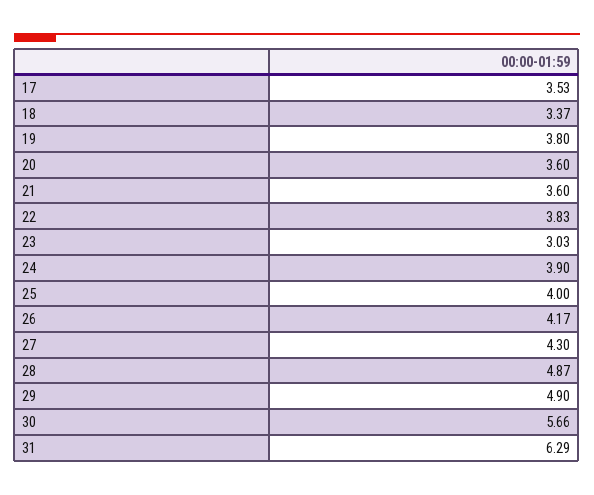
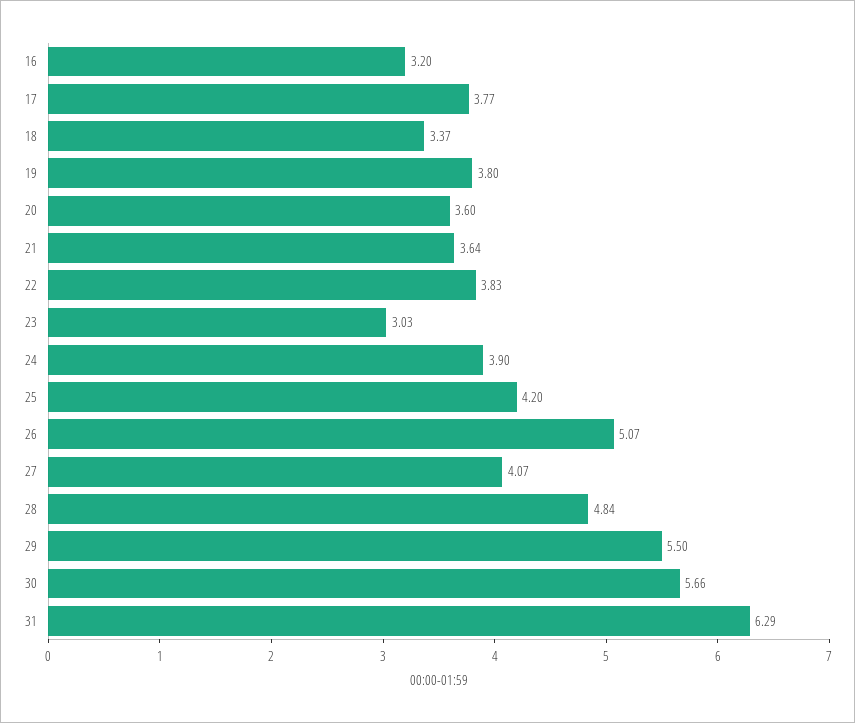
17: 3.53 -> 3.77
21: 3.6 -> 3.64
25: 4 -> 4.2
26: 4.17 -> 5.07
27: 4.3 -> 4.07
28: 4.87 -> 4.84
29: 4.9 -> 5.5
16: none -> 3.2

